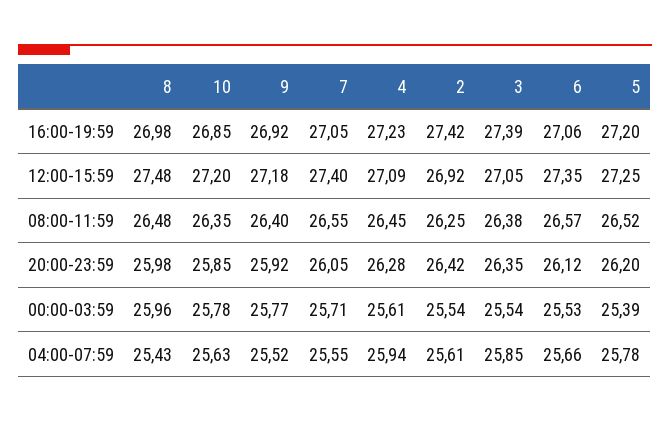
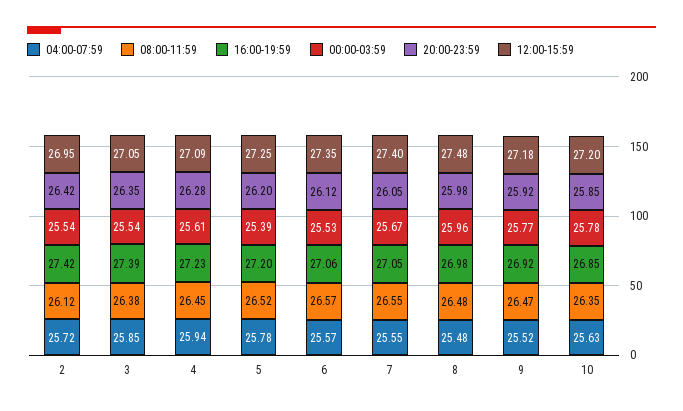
12:00-15:59, 2: 26.92 -> 26.95
08:00-11:59, 9: 26.4 -> 26.47
08:00-11:59, 2: 26.25 -> 26.12
00:00-03:59, 7: 25.71 -> 25.67
04:00-07:59, 8: 25.43 -> 25.48
04:00-07:59, 2: 25.61 -> 25.72
04:00-07:59, 6: 25.66 -> 25.57

